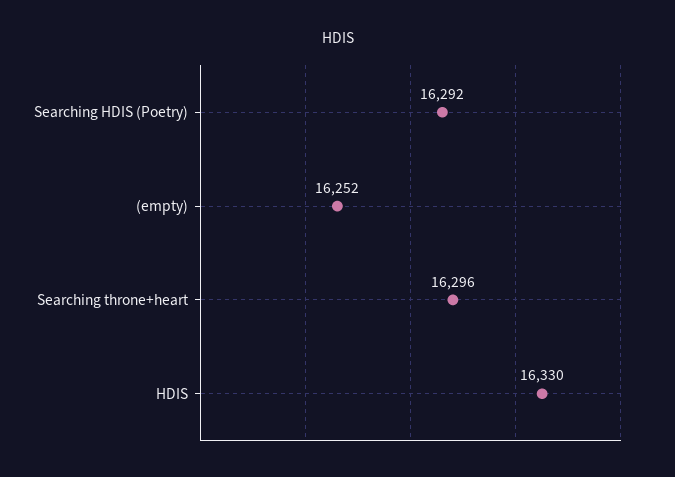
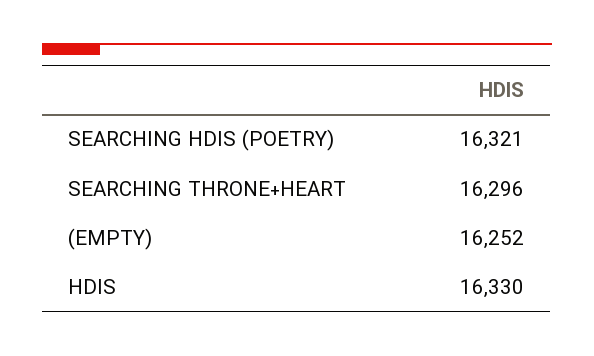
Searching HDIS (Poetry): 16292 -> 16321

